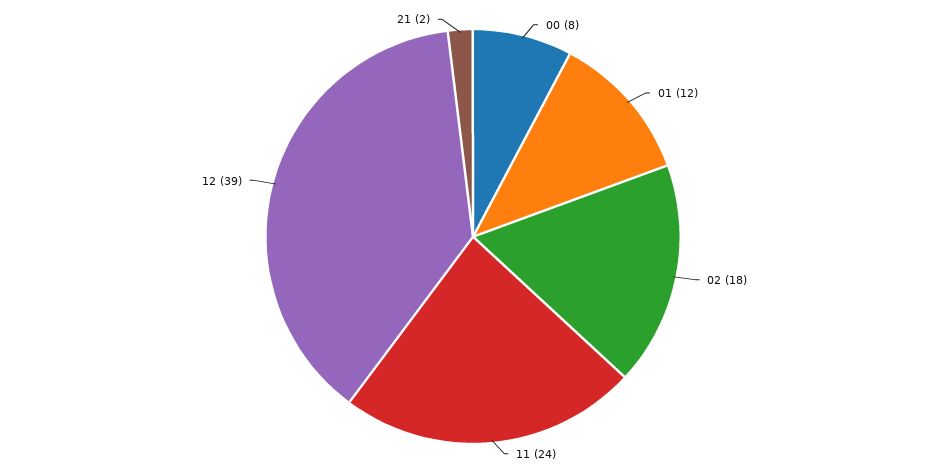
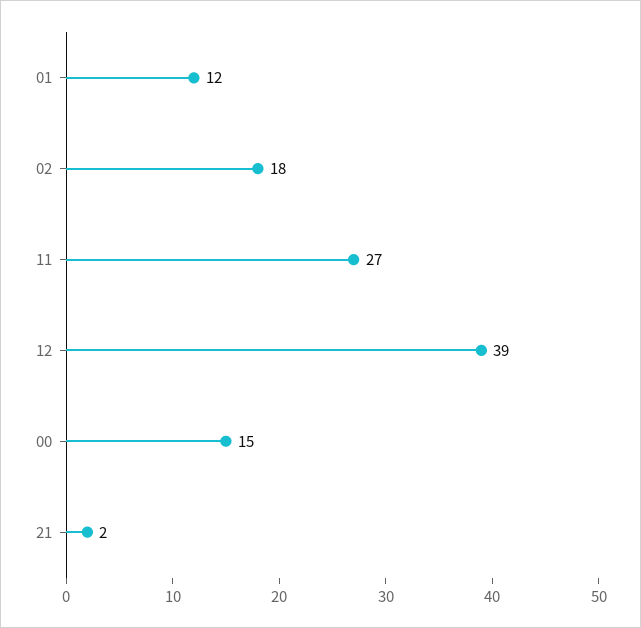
00: 8 -> 15
11: 24 -> 27

